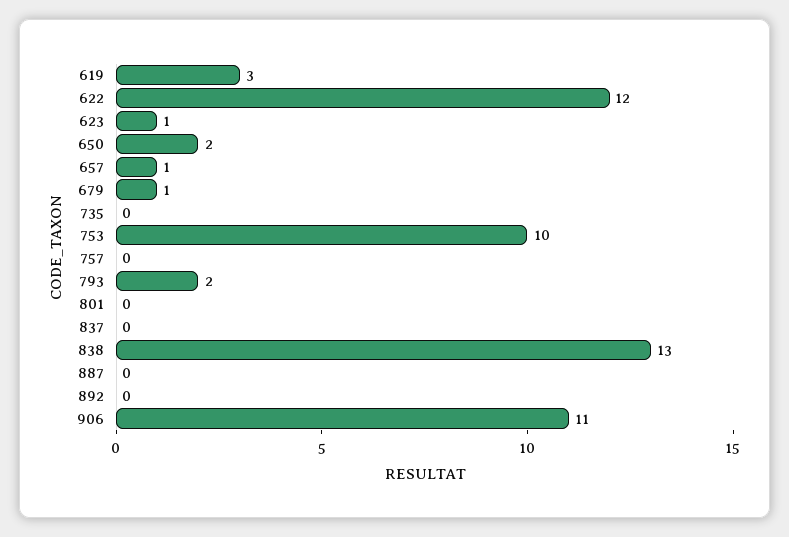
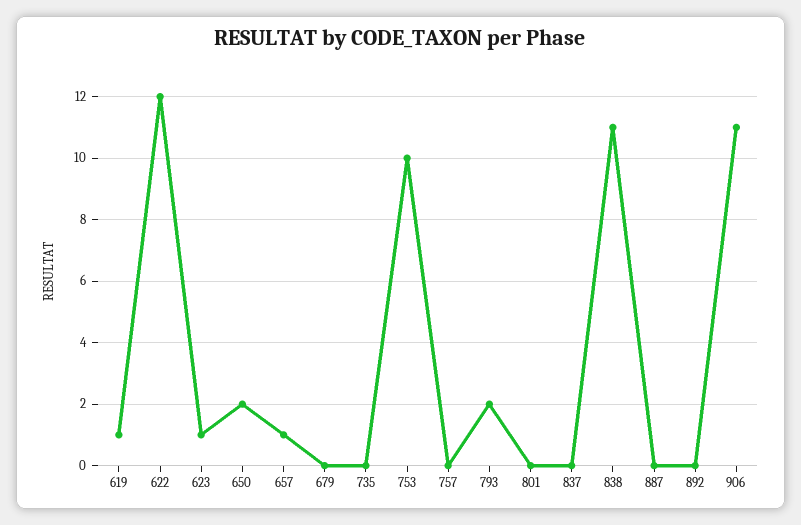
619: 3 -> 1
679: 1 -> 0
838: 13 -> 11

